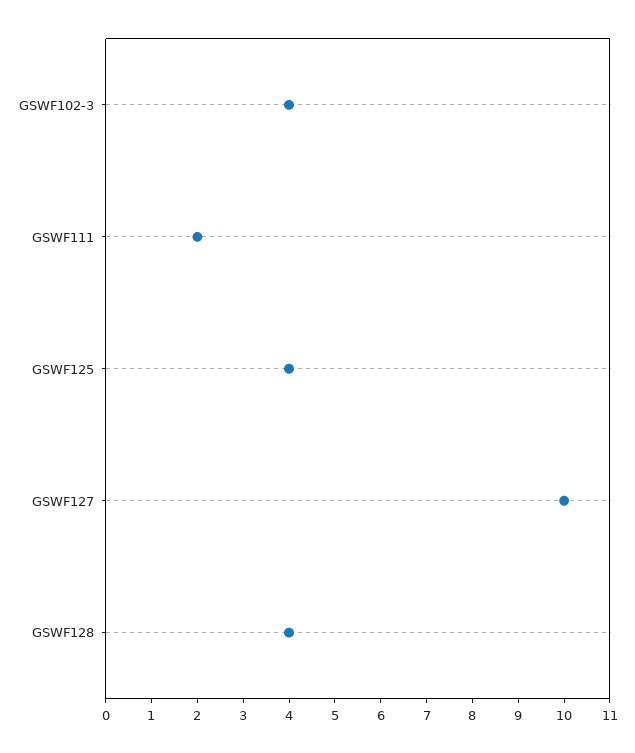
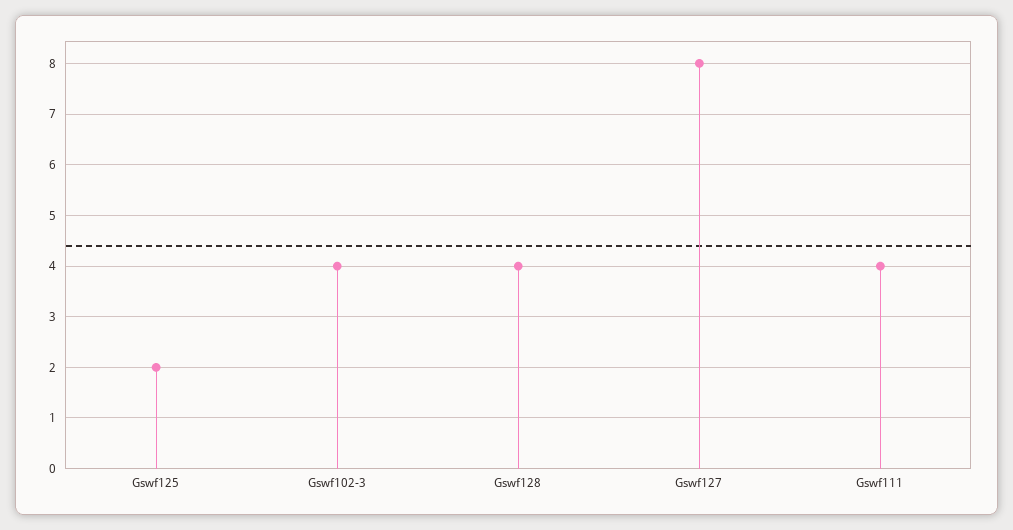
GSWF111: 2 -> 4
GSWF125: 4 -> 2
GSWF127: 10 -> 8

